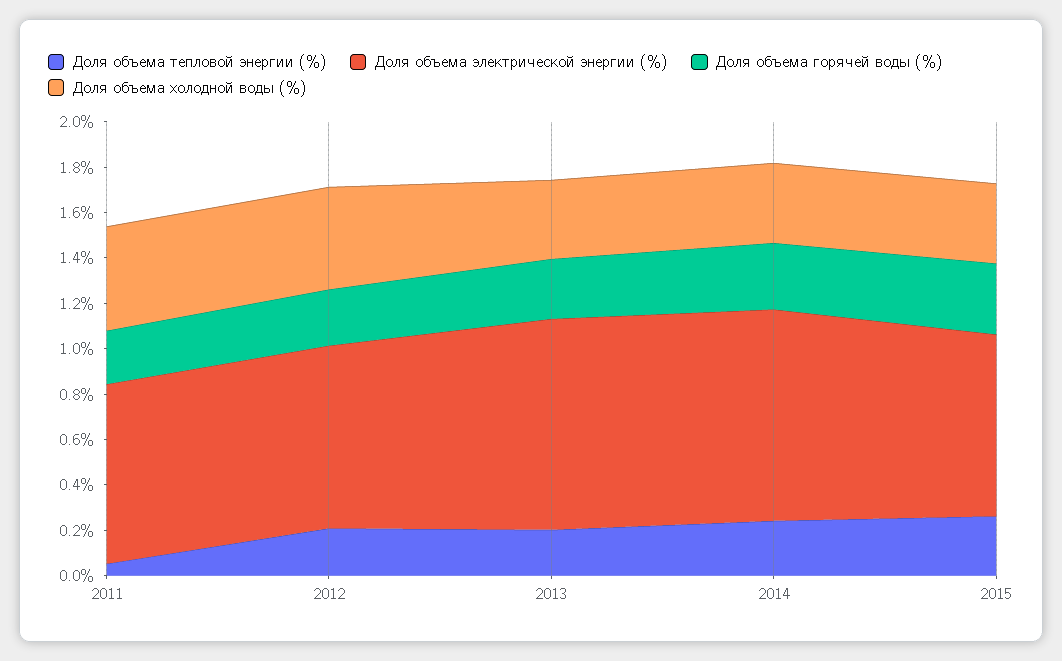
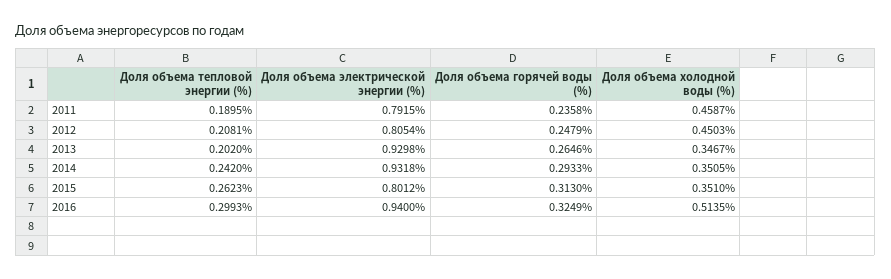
Доля объема тепловой энергии (%), 2011: 0.05 -> 0.1895
Доля объема тепловой энергии (%), 2016: none -> 0.2993
Доля объема электрической энергии (%), 2016: none -> 0.94
Доля объема горячей воды (%), 2016: none -> 0.3249
Доля объема холодной воды (%), 2016: none -> 0.5135

